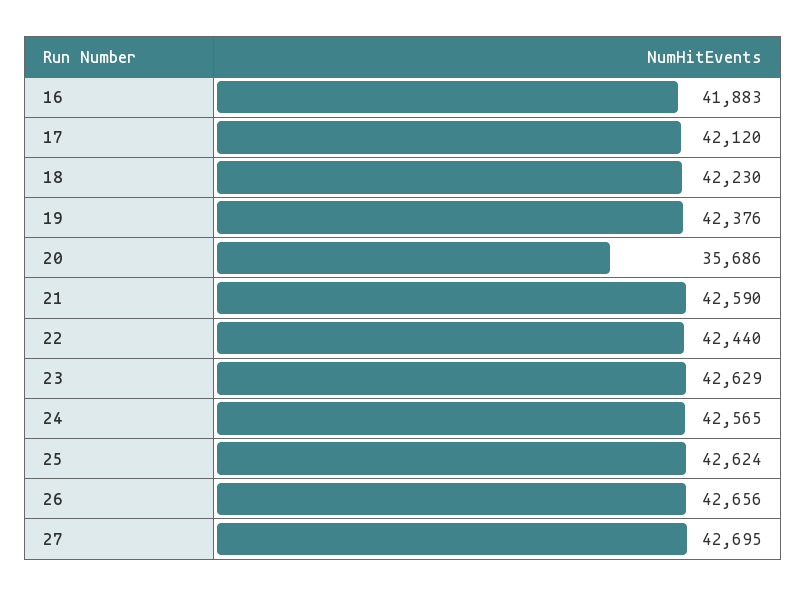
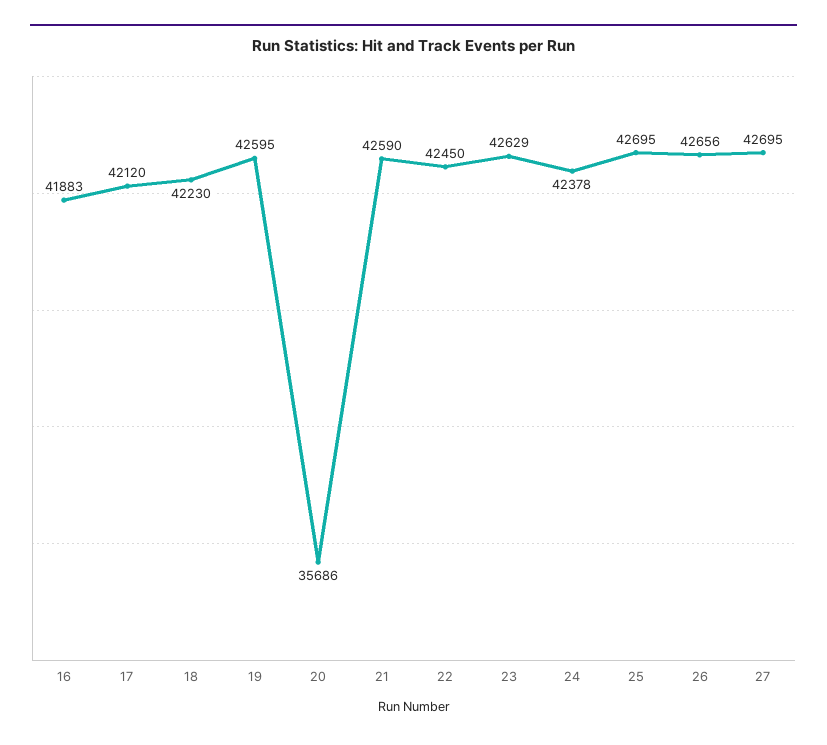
19: 42376 -> 42595
22: 42440 -> 42450
24: 42565 -> 42378
25: 42624 -> 42695

